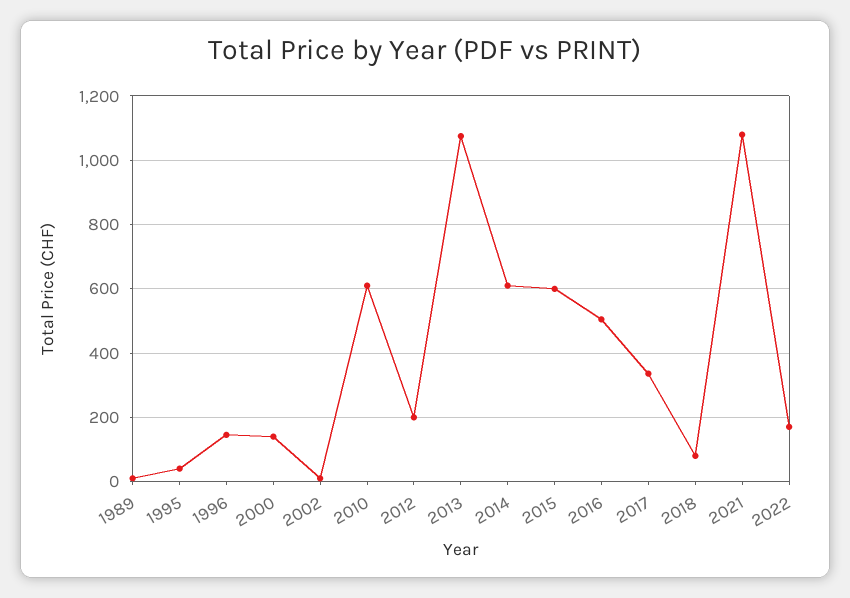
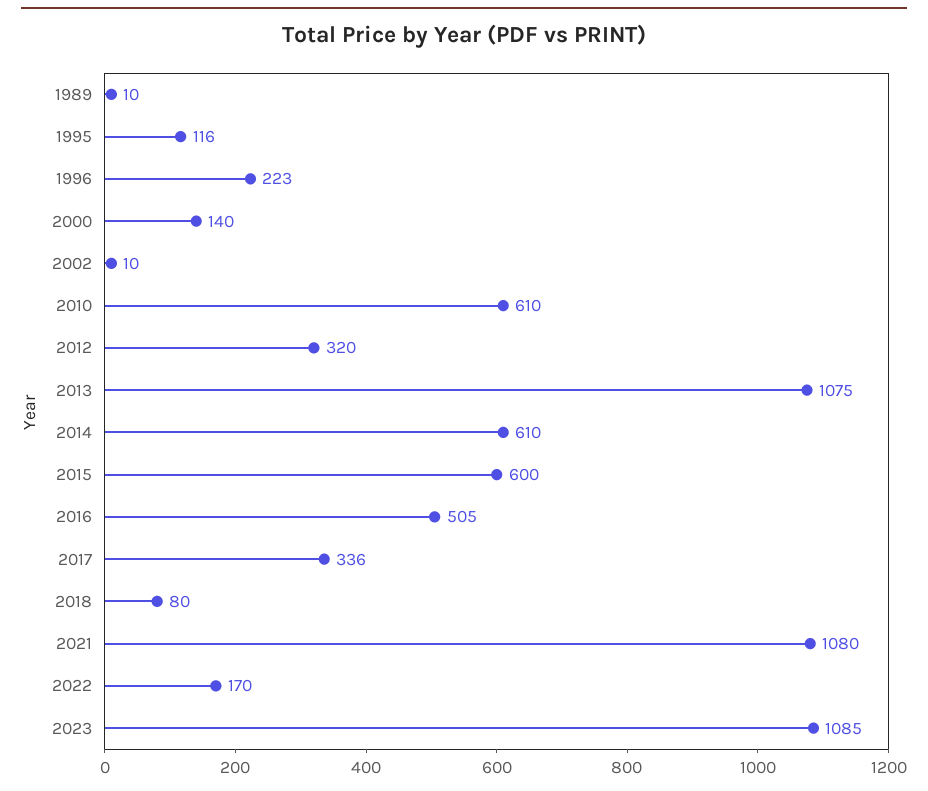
1995: 40 -> 116
1996: 140 -> 223
2012: 200 -> 320
2023: none -> 1085

